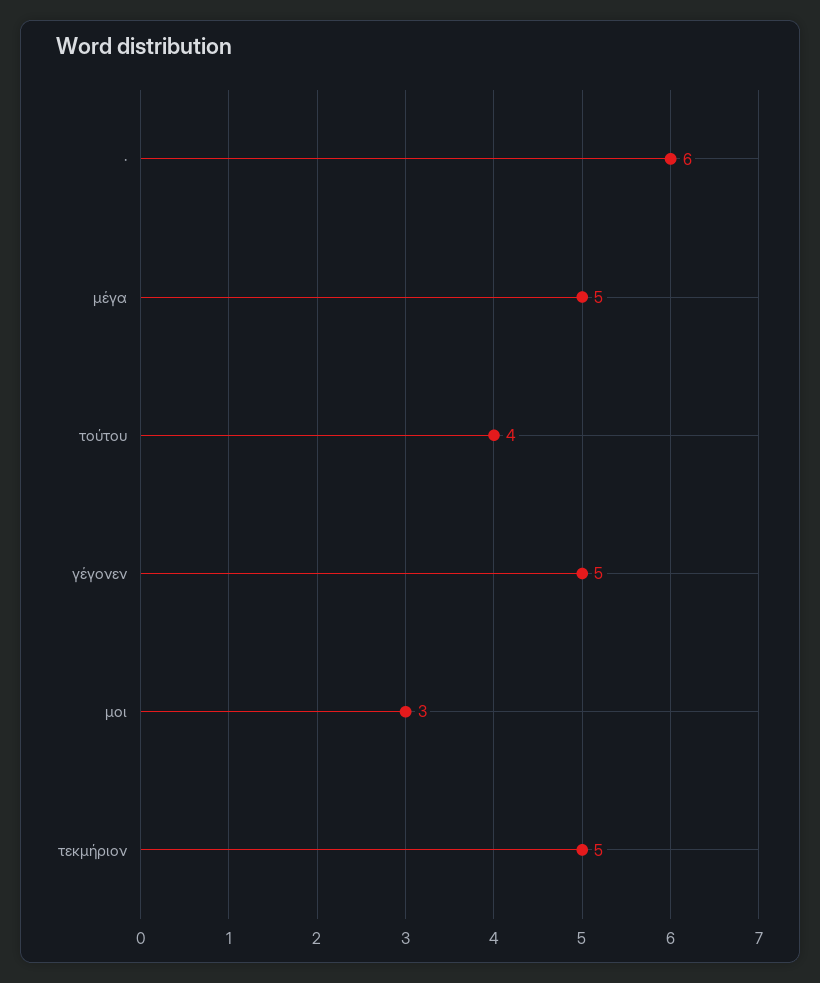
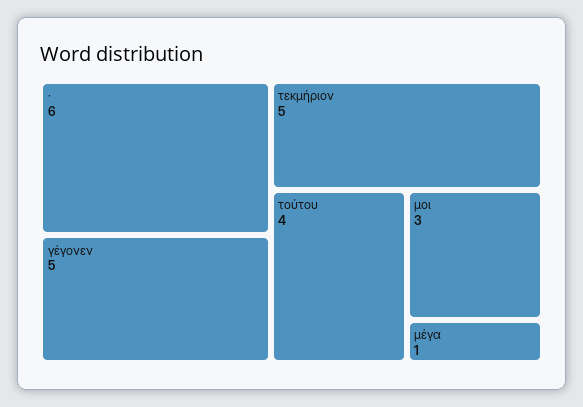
μέγα: 5 -> 1

